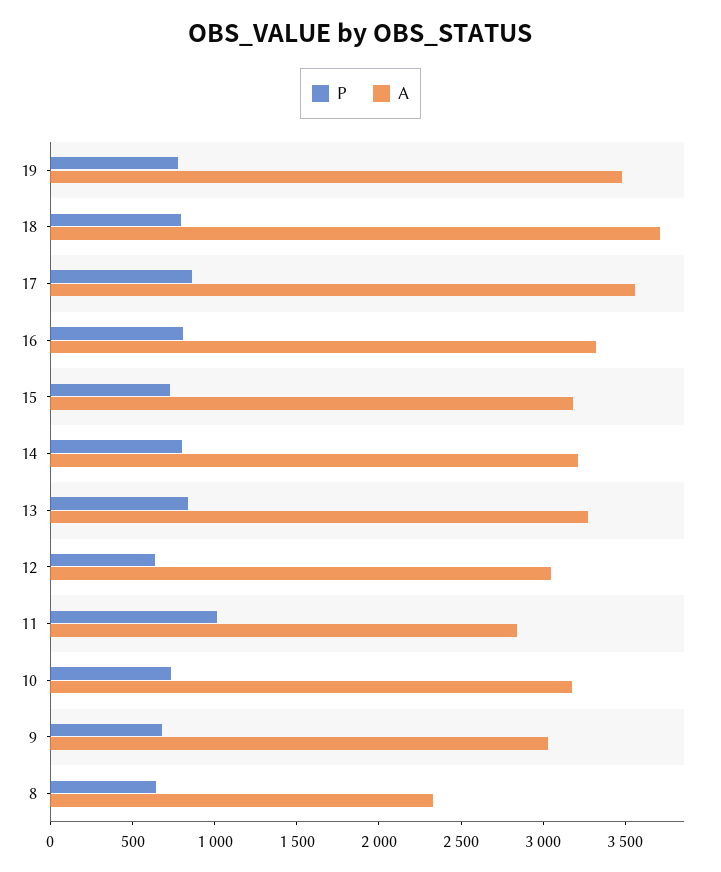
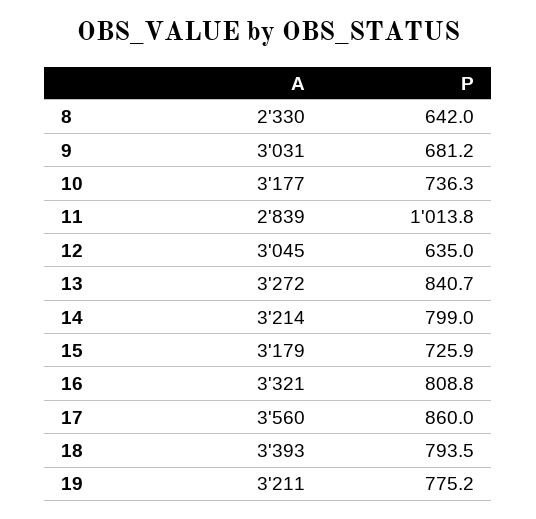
A, 19: 3500 -> 3211
A, 18: 3700 -> 3393

